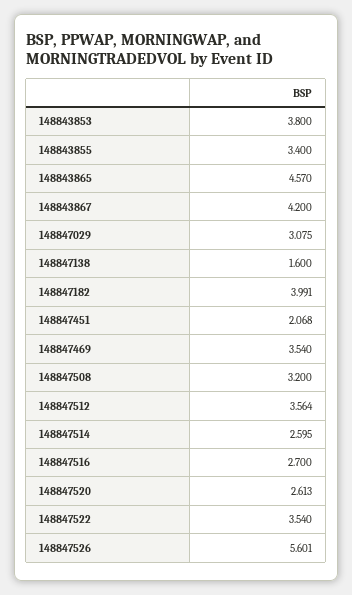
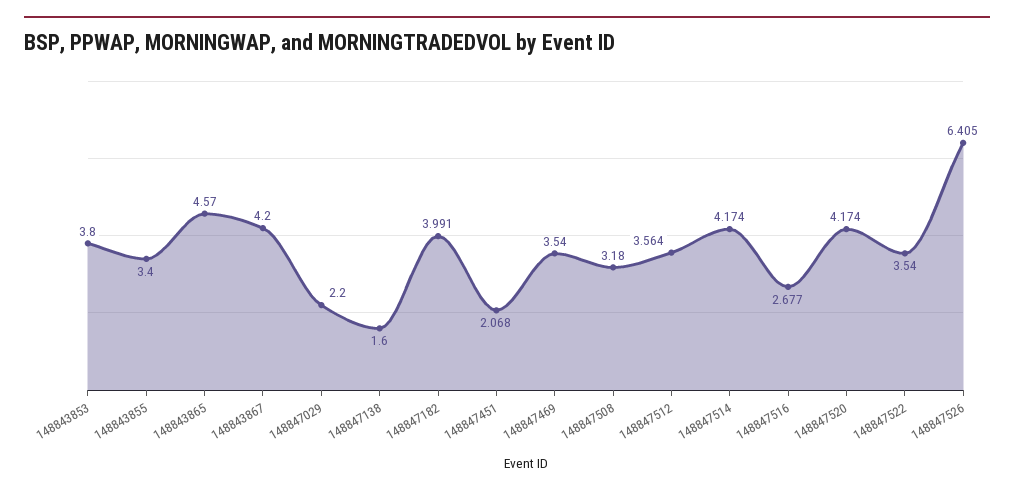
148847029: 3.075 -> 2.2
148847508: 3.2 -> 3.18
148847514: 2.595 -> 4.174
148847516: 2.7 -> 2.677
148847520: 2.613 -> 4.174
148847526: 5.601 -> 6.405

